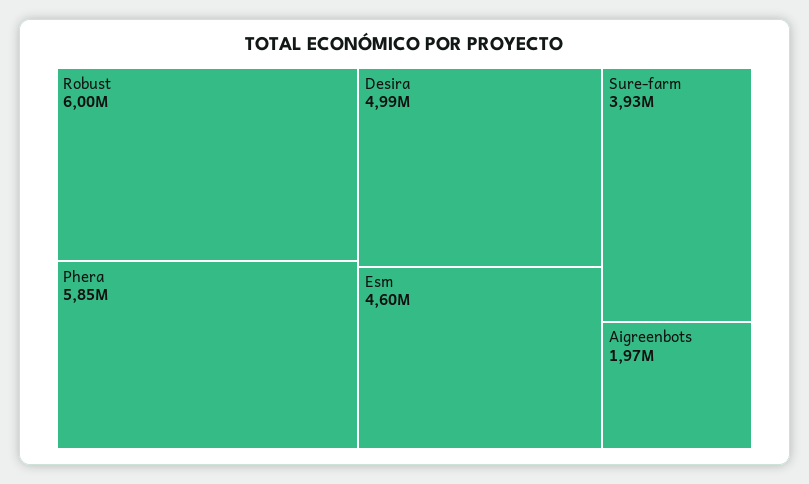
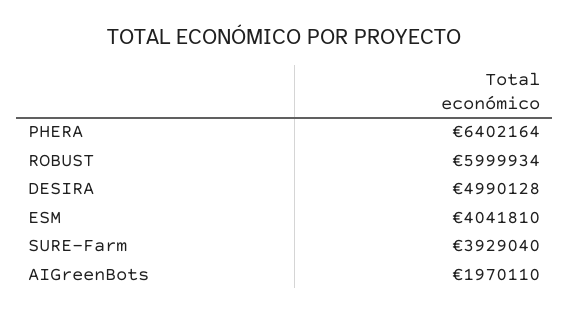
Phera: 5850000 -> 6402164
Esm: 4600000 -> 4041810

